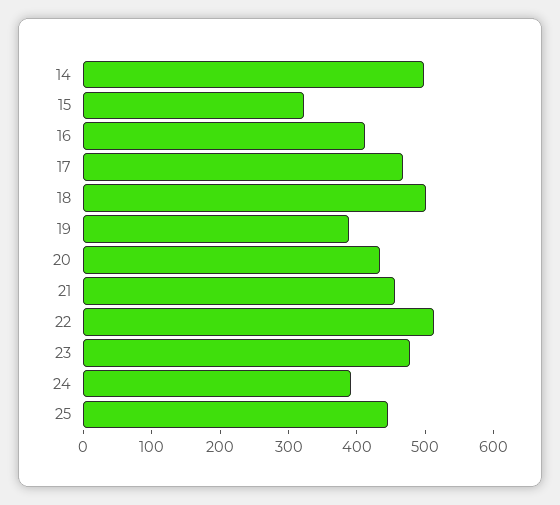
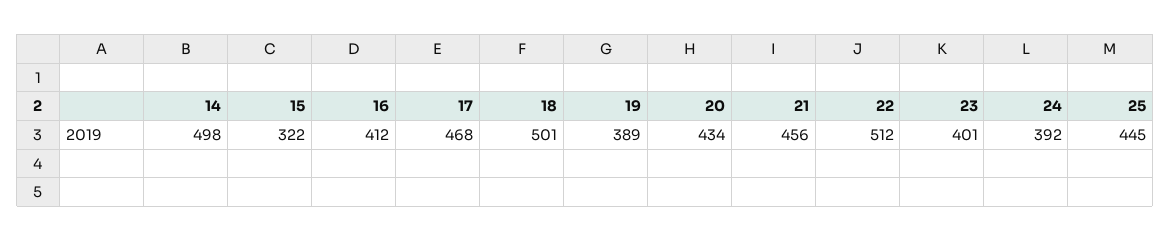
23: 480 -> 401

